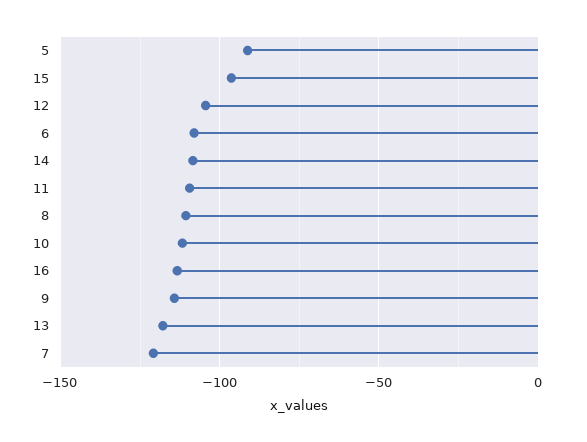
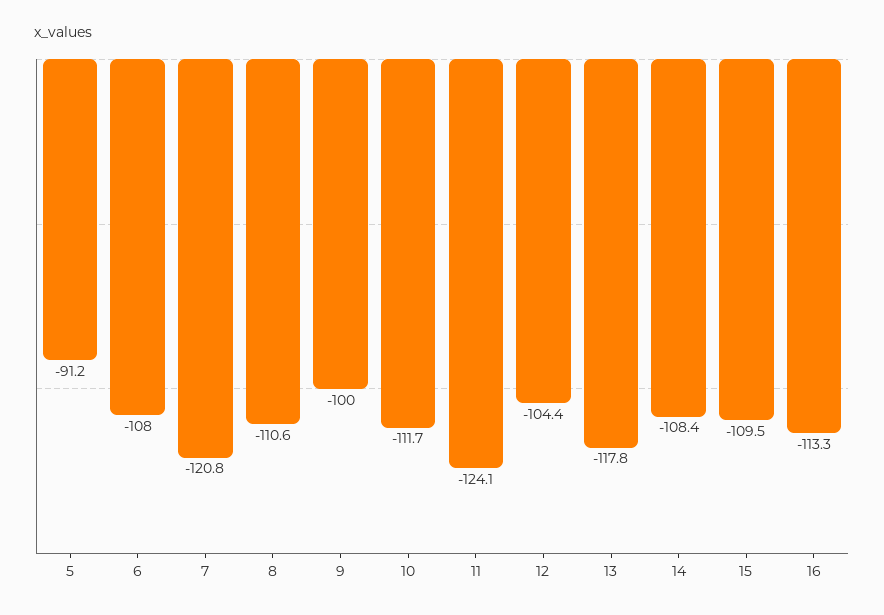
15: -95 -> -109.5
11: -110 -> -124.1
9: -115 -> -100

